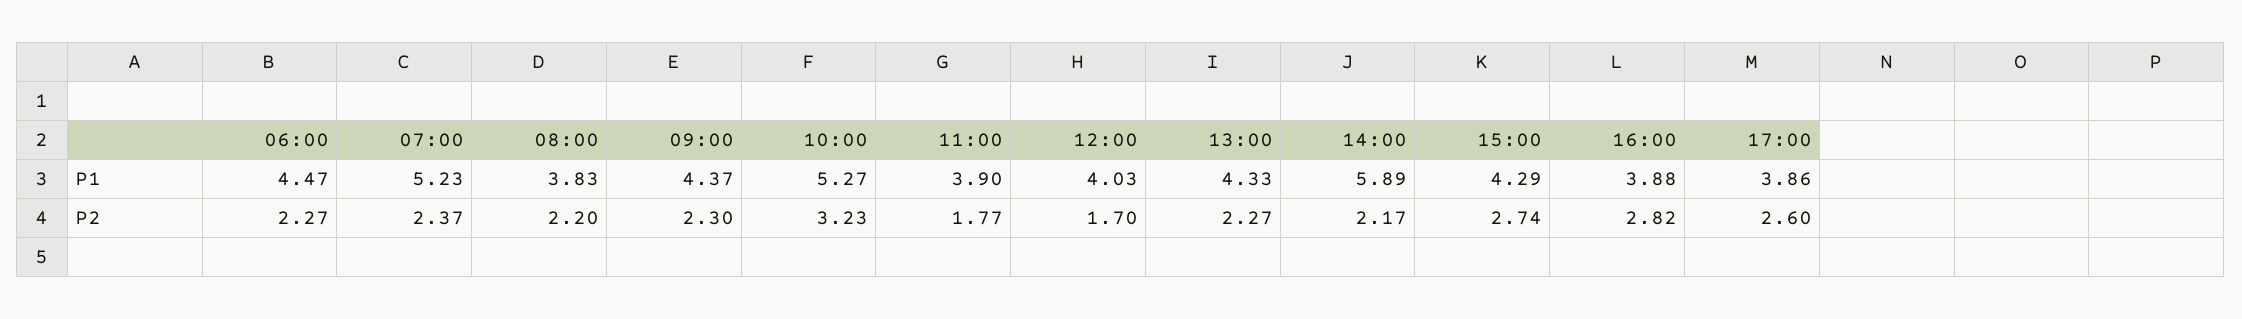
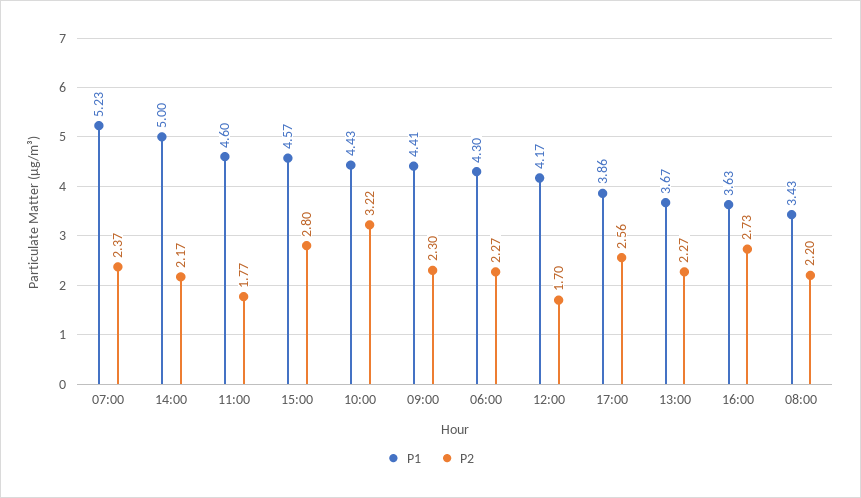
P1, 06:00: 4.47 -> 4.3
P1, 08:00: 3.83 -> 3.43
P1, 09:00: 4.37 -> 4.41
P1, 10:00: 5.27 -> 4.43
P1, 11:00: 3.9 -> 4.6
P1, 12:00: 4.03 -> 4.17
P1, 13:00: 4.33 -> 3.67
P1, 14:00: 5.89 -> 5
P1, 15:00: 4.29 -> 4.57
P1, 16:00: 3.88 -> 3.63
P2, 10:00: 3.23 -> 3.22
P2, 15:00: 2.74 -> 2.8
P2, 16:00: 2.82 -> 2.73
P2, 17:00: 2.6 -> 2.56

